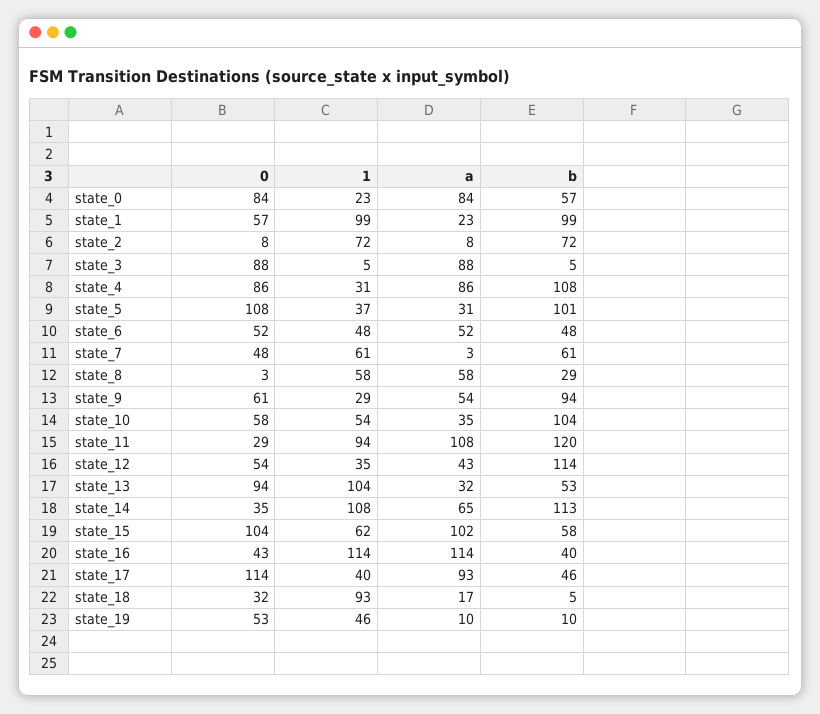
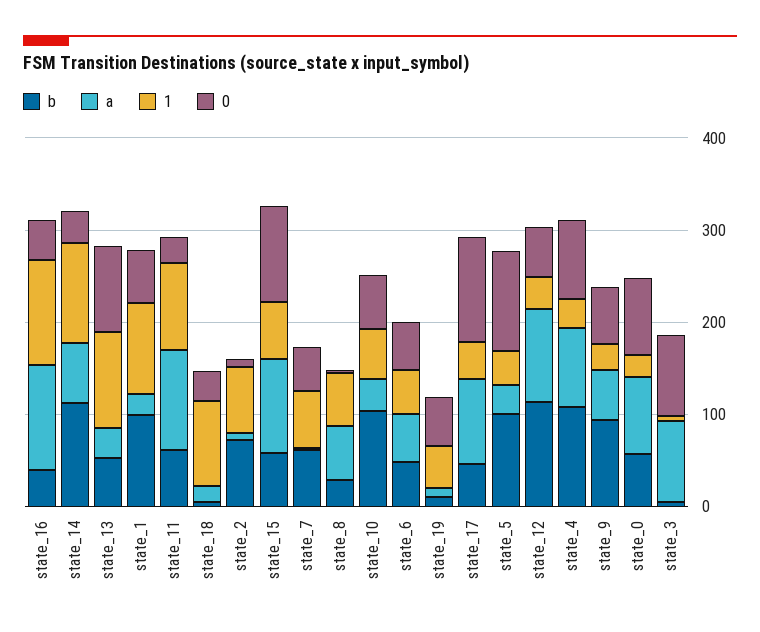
b, state_11: 120 -> 60
a, state_12: 43 -> 100

